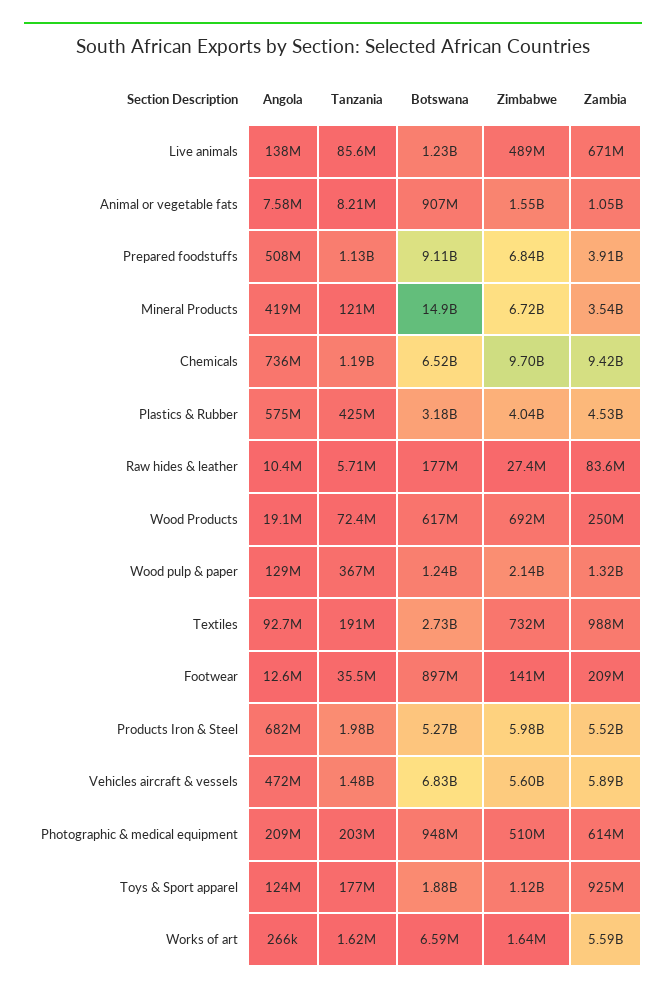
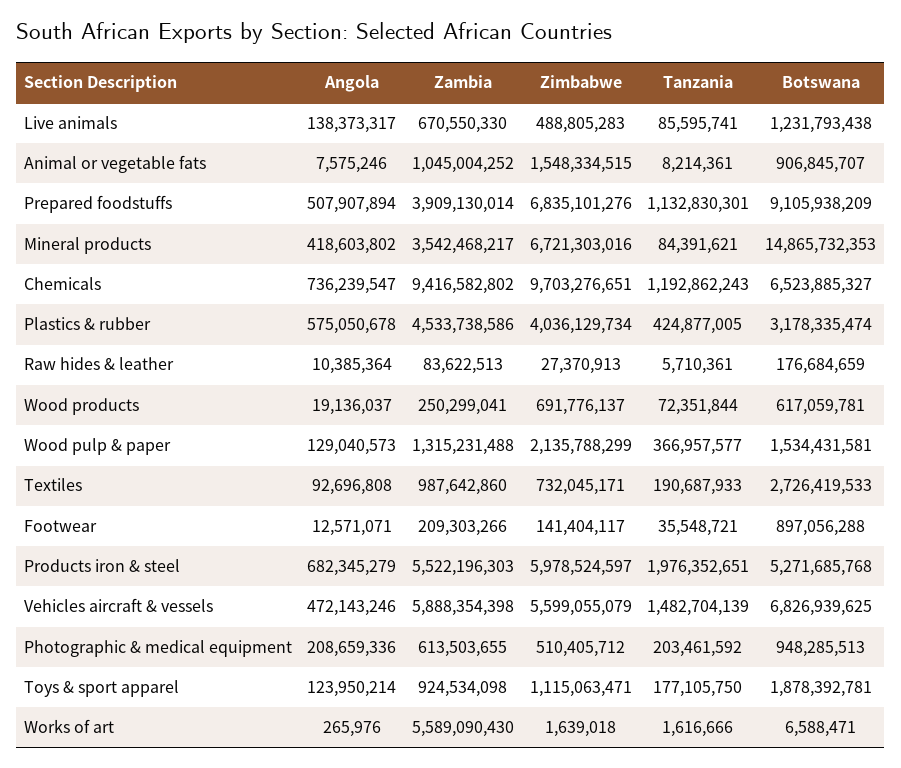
Tanzania, Mineral Products: 121000000 -> 84391621
Botswana, Wood pulp & paper: 1240000000 -> 1534431581

